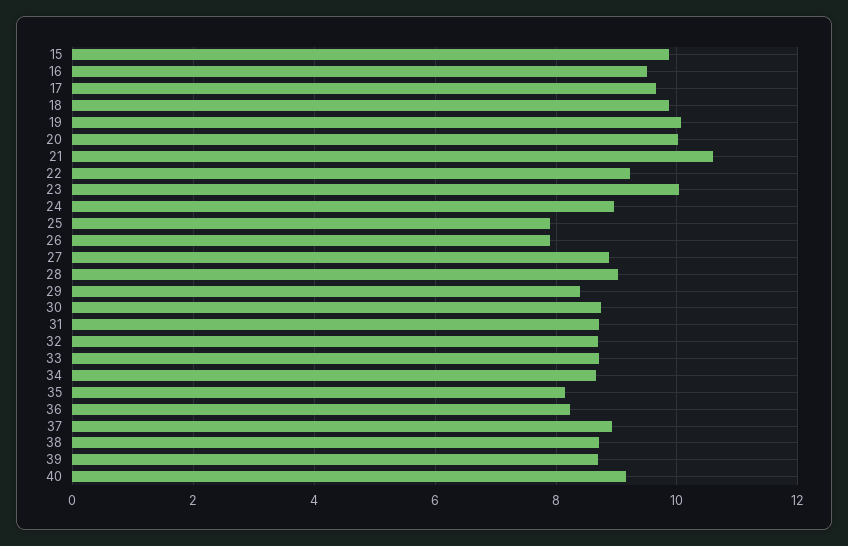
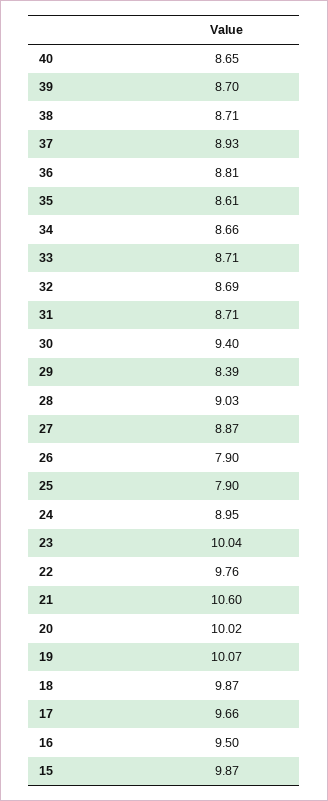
22: 9.2 -> 9.76
30: 8.8 -> 9.4
35: 8.2 -> 8.61
36: 8.2 -> 8.81
40: 9.2 -> 8.65

